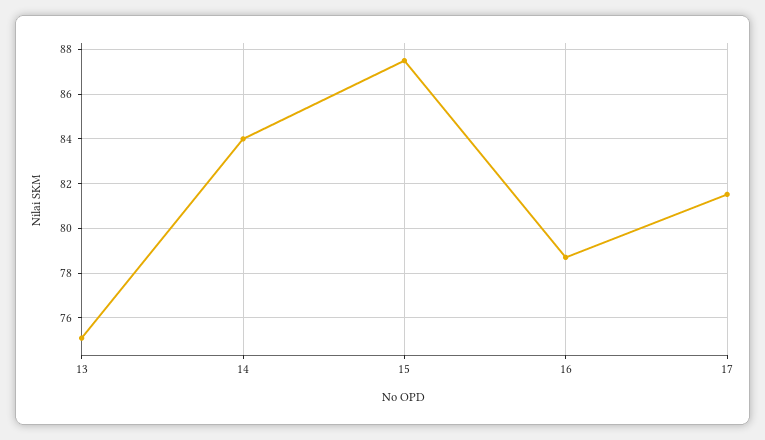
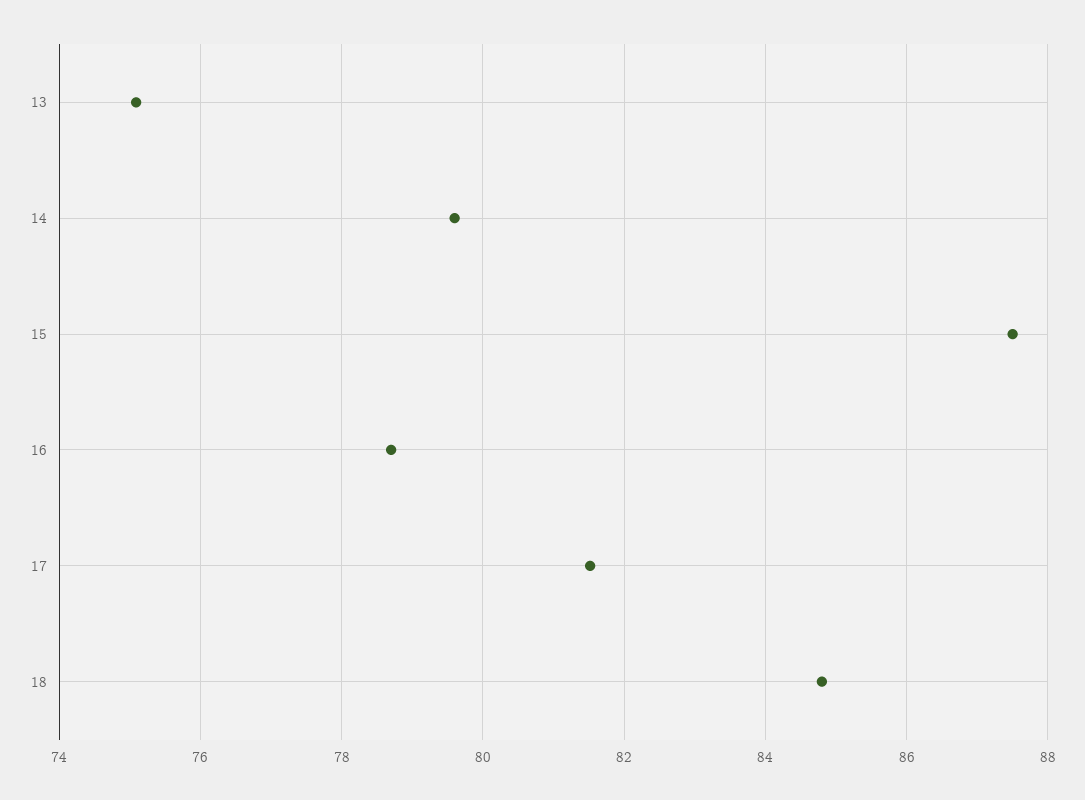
14: 84 -> 79.6
18: none -> 84.8

